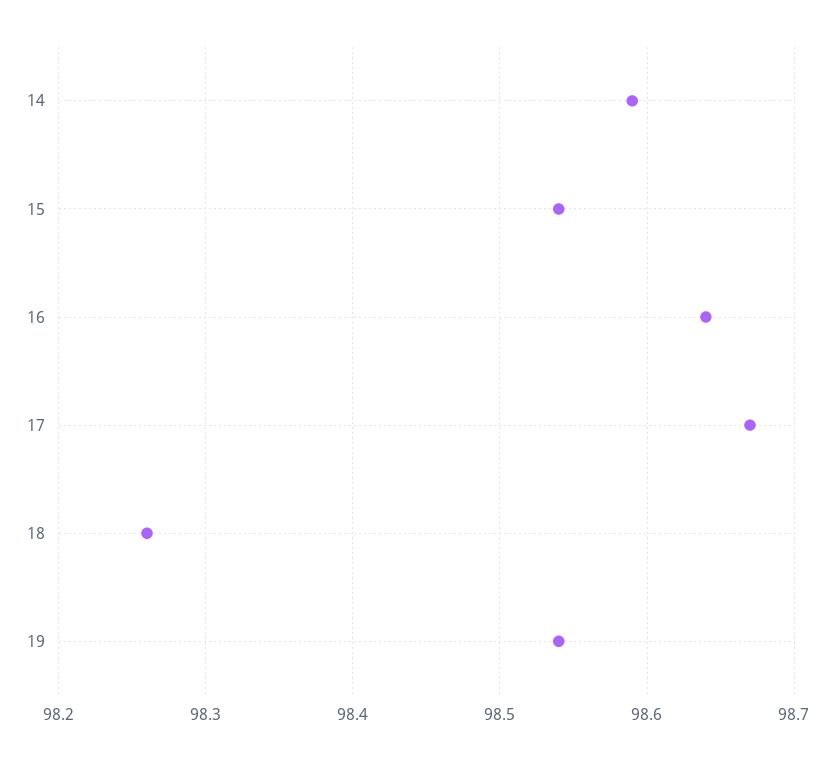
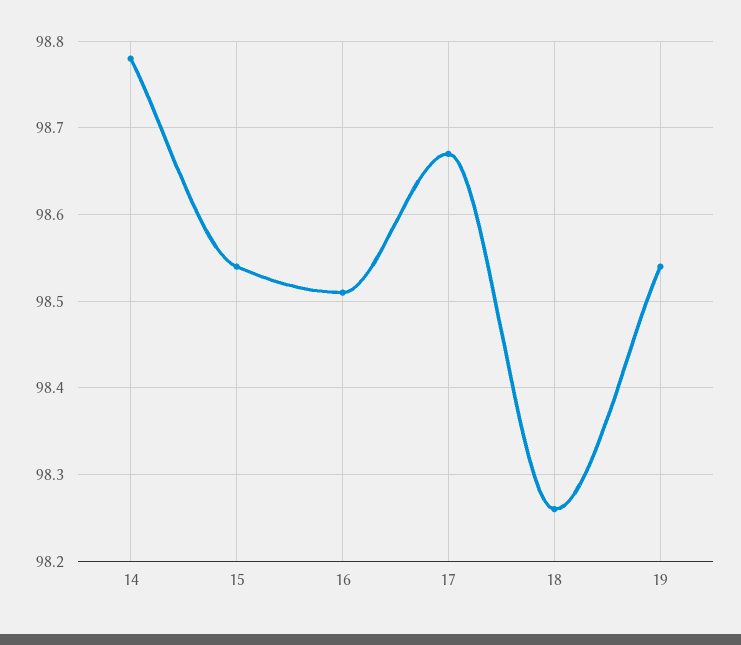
14: 98.59 -> 98.78
16: 98.64 -> 98.51

